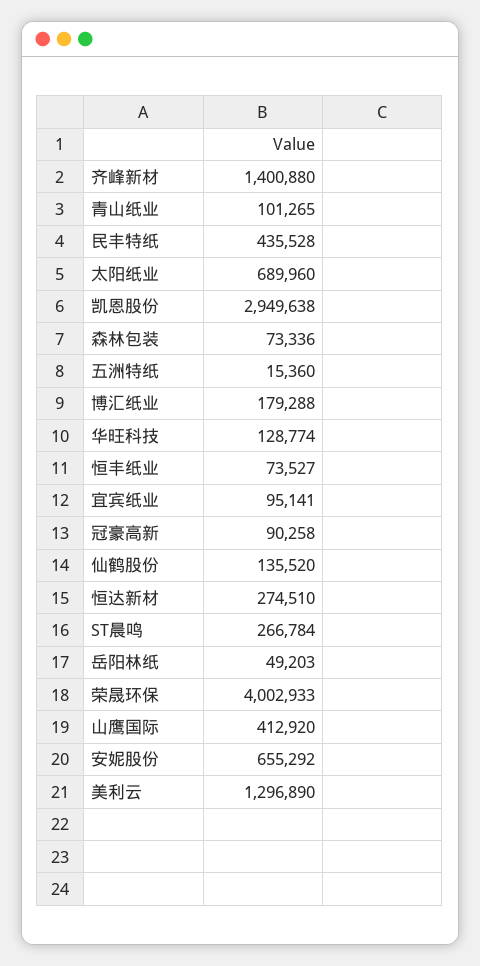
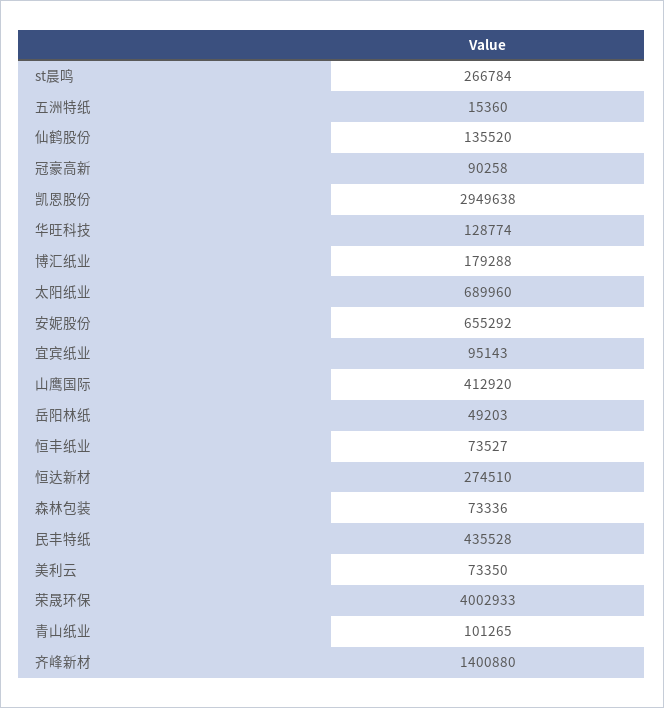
宜宾纸业: 95141 -> 95143
美利云: 1296890 -> 73350

